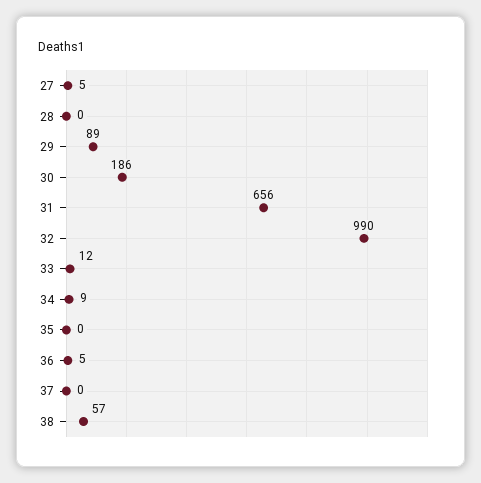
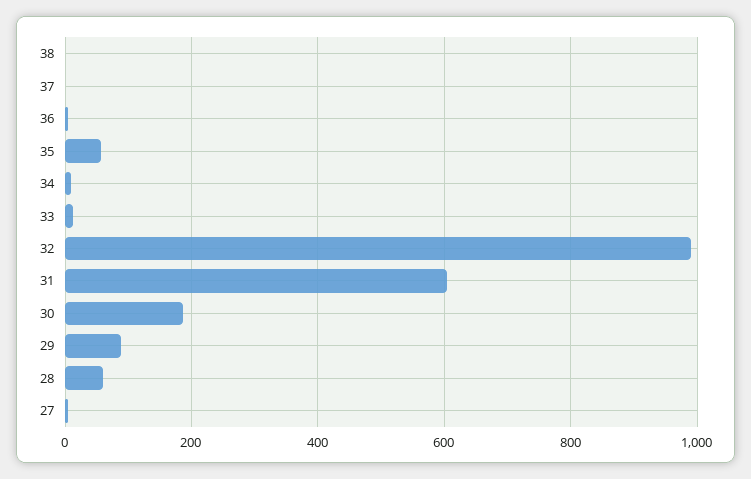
28: 0 -> 60
31: 656 -> 600
35: 0 -> 60
38: 57 -> 0

